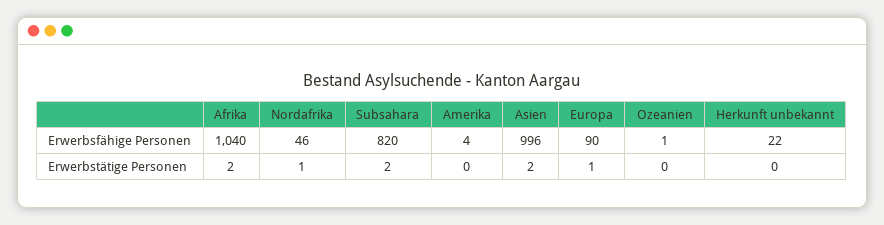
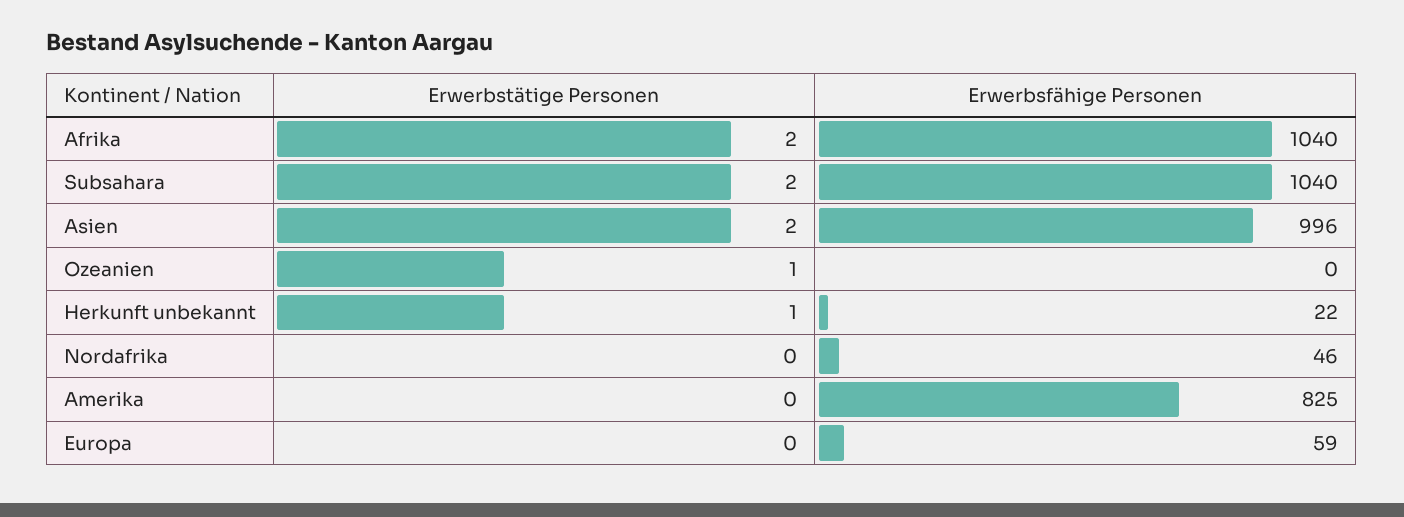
Subsahara, Erwerbsfähige Personen: 820 -> 1040
Amerika, Erwerbsfähige Personen: 4 -> 825
Europa, Erwerbsfähige Personen: 90 -> 59
Ozeanien, Erwerbsfähige Personen: 1 -> 0
Nordafrika, Erwerbstätige Personen: 1 -> 0
Europa, Erwerbstätige Personen: 1 -> 0
Ozeanien, Erwerbstätige Personen: 0 -> 1
Herkunft unbekannt, Erwerbstätige Personen: 0 -> 1

